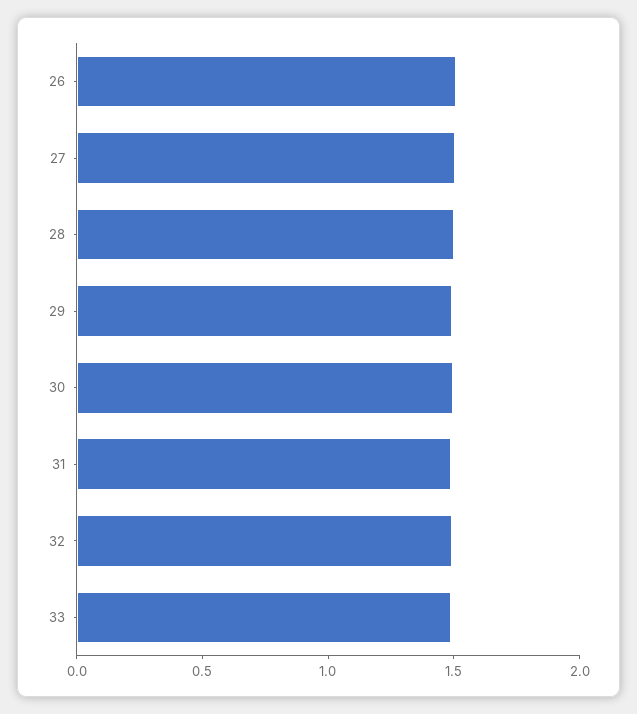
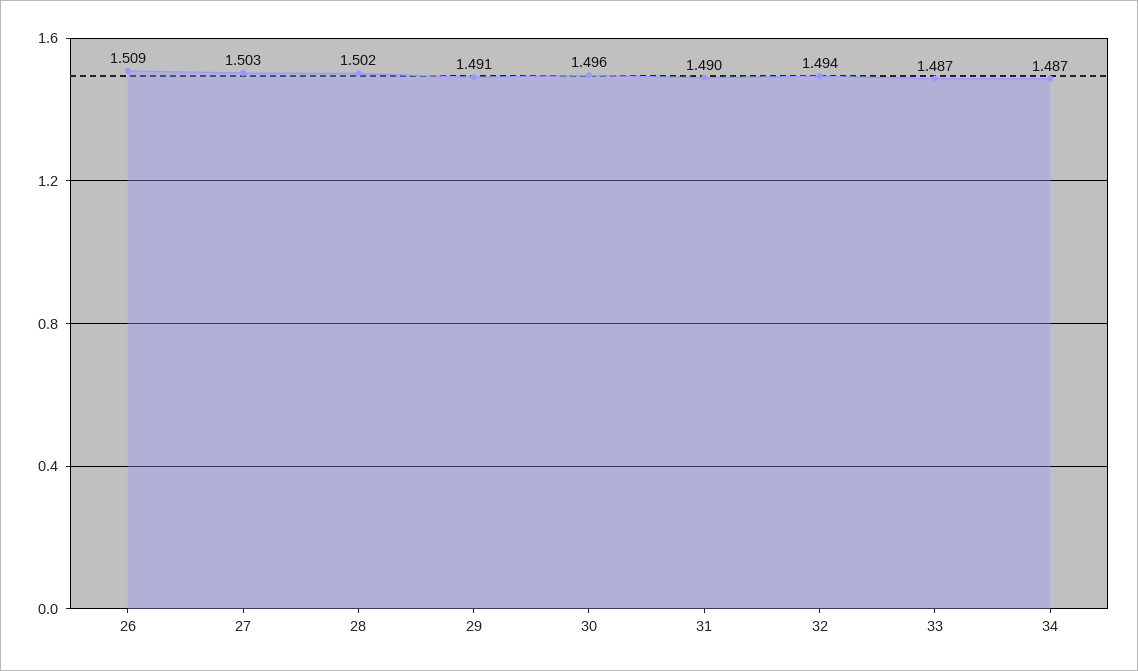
34: none -> 1.487

